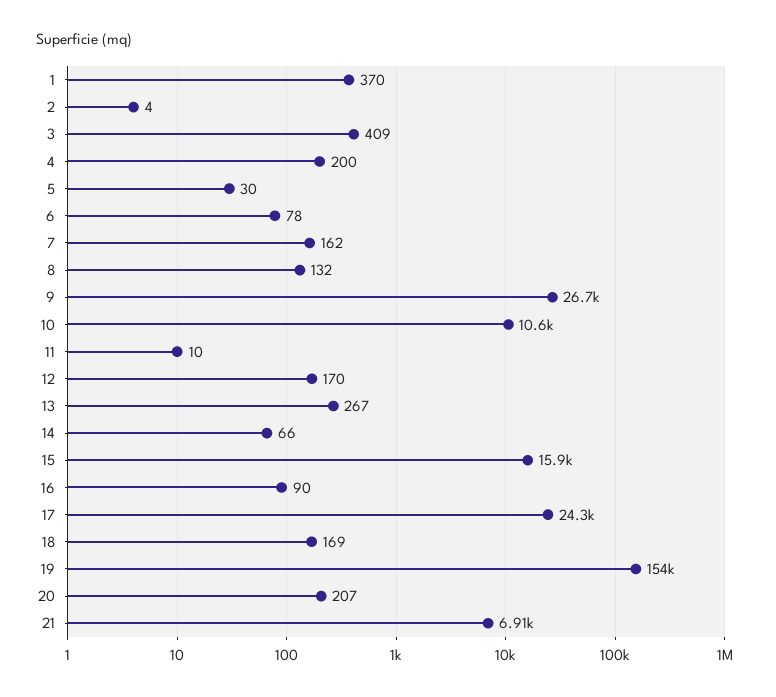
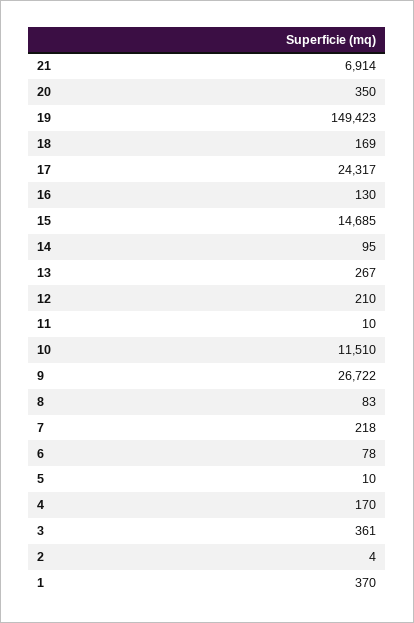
3: 409 -> 361
4: 200 -> 170
5: 30 -> 10
7: 162 -> 218
8: 132 -> 83
10: 10600 -> 11510
12: 170 -> 210
14: 66 -> 95
15: 15900 -> 14685
16: 90 -> 130
19: 154000 -> 149423
20: 207 -> 350

